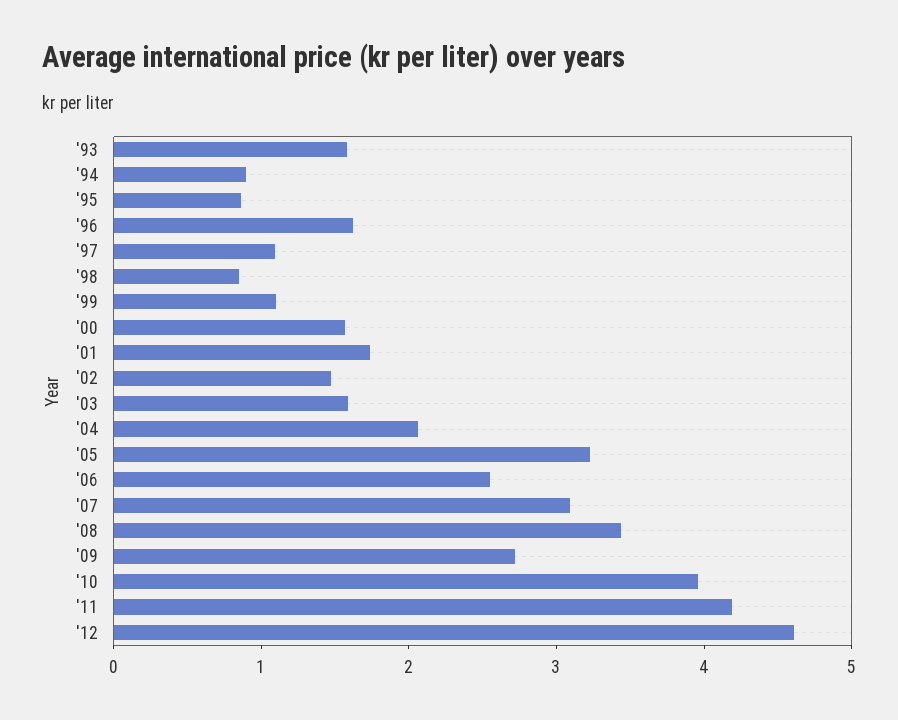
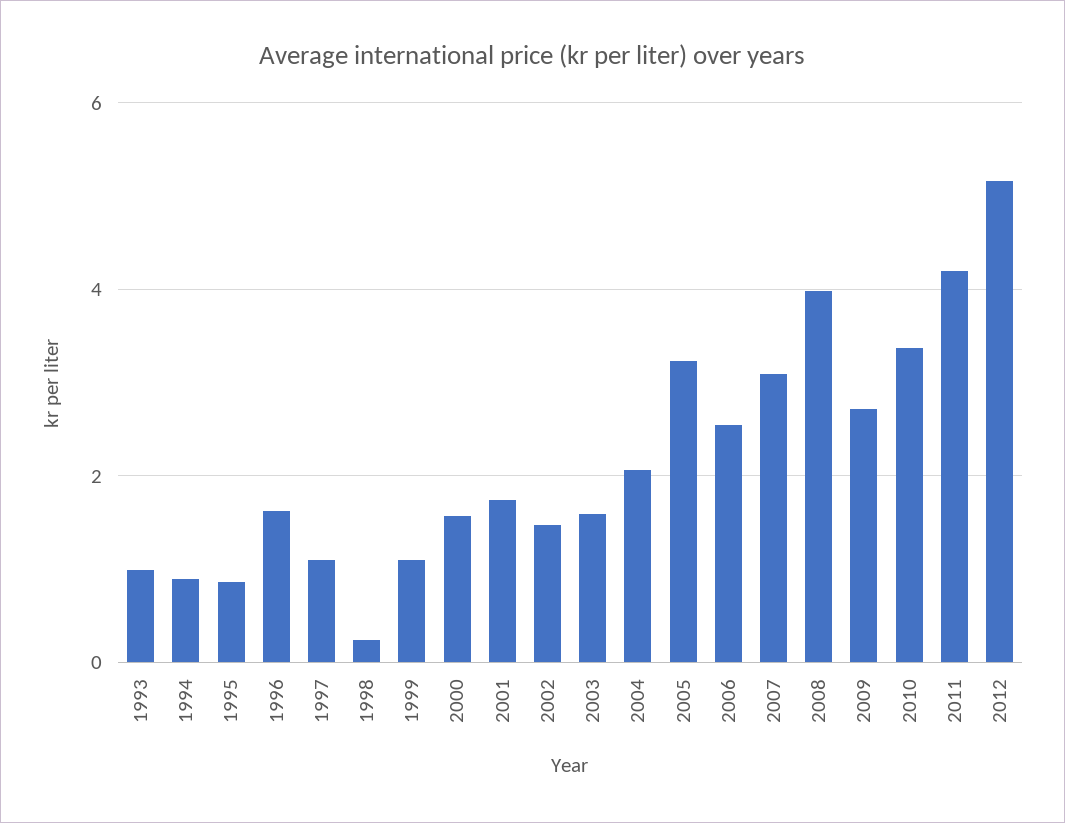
'93: 1.6 -> 1
'98: 0.8 -> 0.2
'08: 3.4 -> 4
'10: 4 -> 3.4
'12: 4.6 -> 5.2

